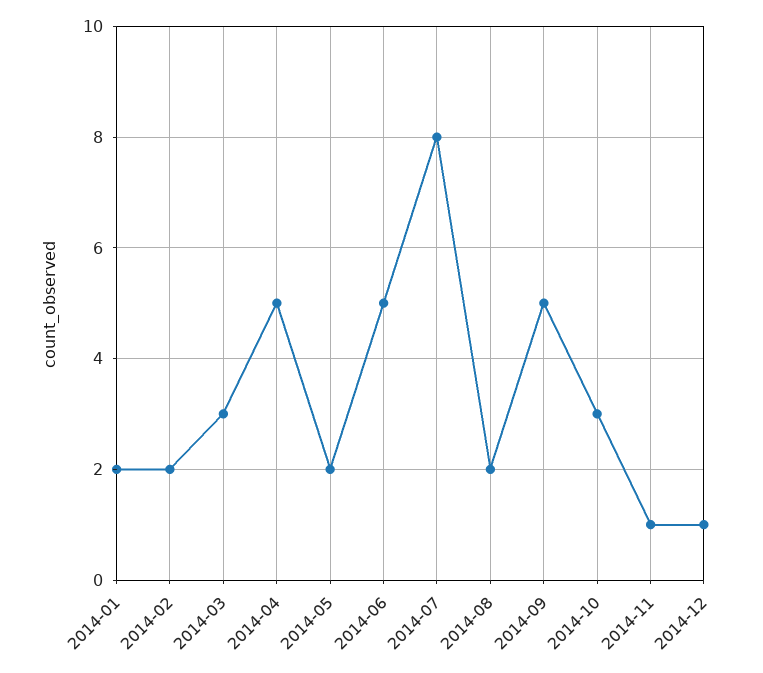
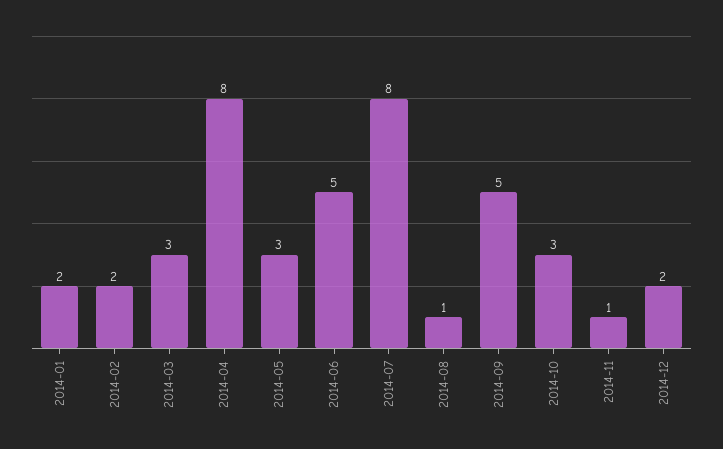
2014-04: 5 -> 8
2014-05: 2 -> 3
2014-08: 2 -> 1
2014-12: 1 -> 2

